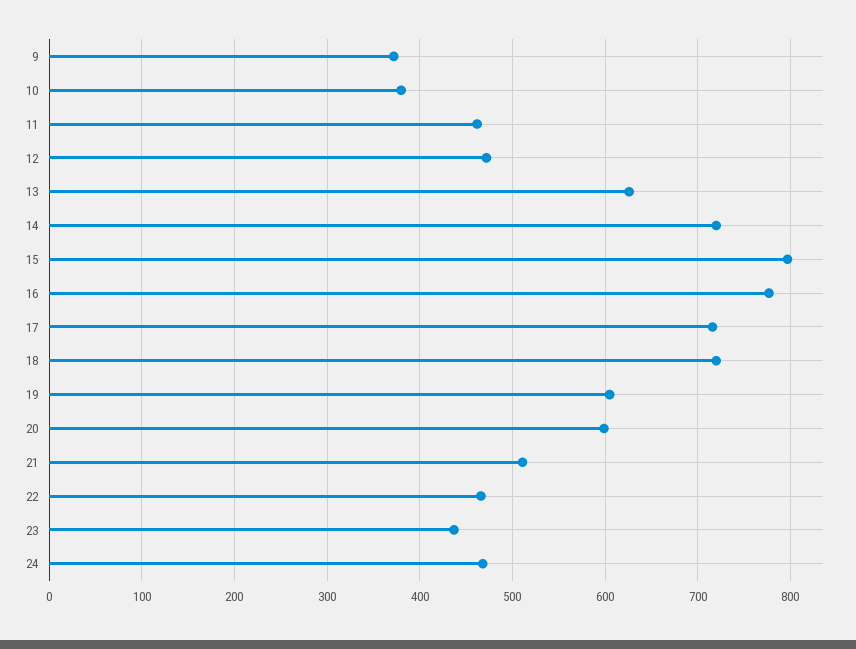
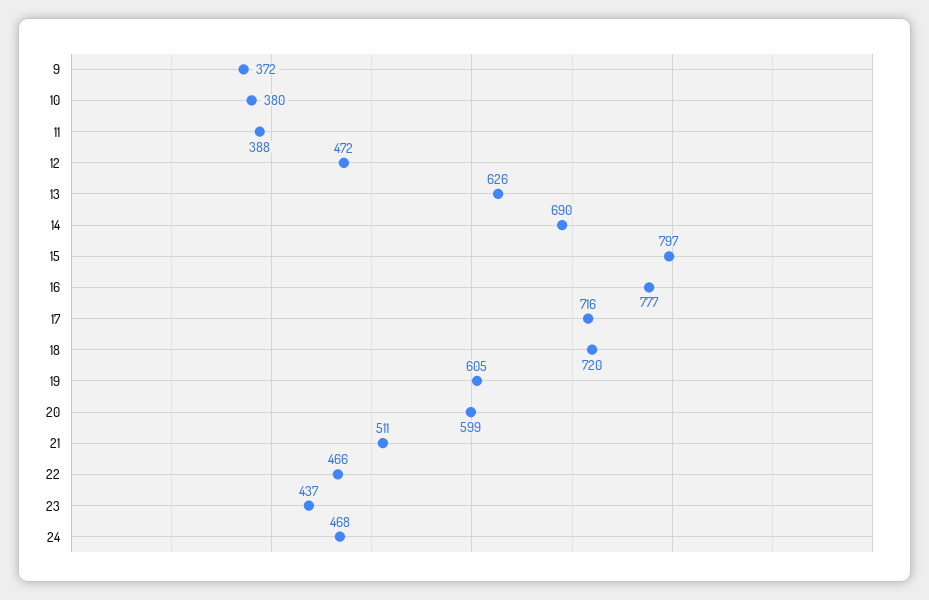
11: 460 -> 388
14: 720 -> 690

